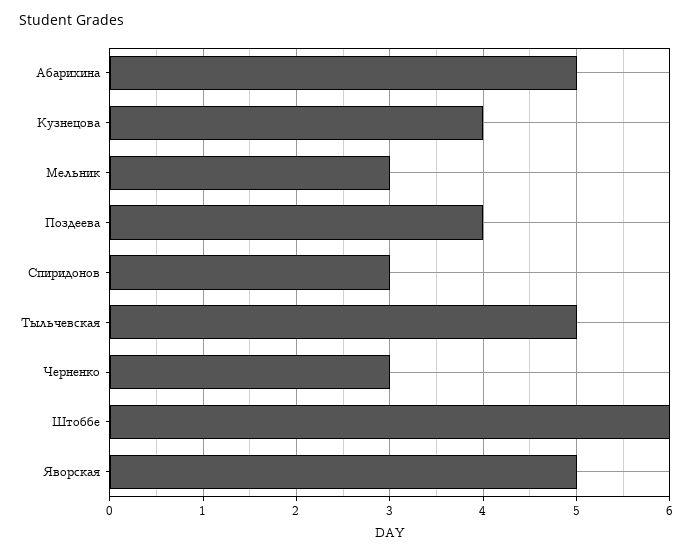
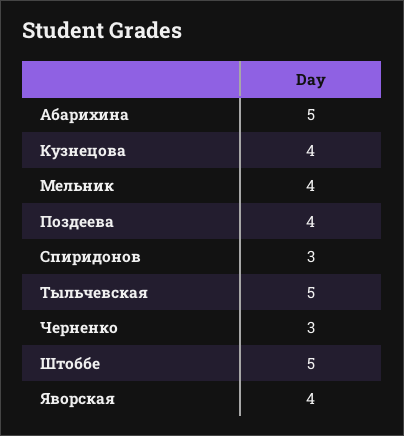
Мельник: 3 -> 4
Штоббе: 6 -> 5
Яворская: 5 -> 4

